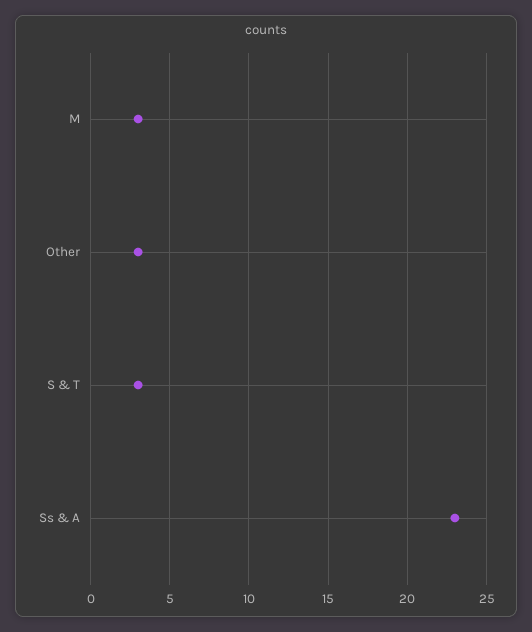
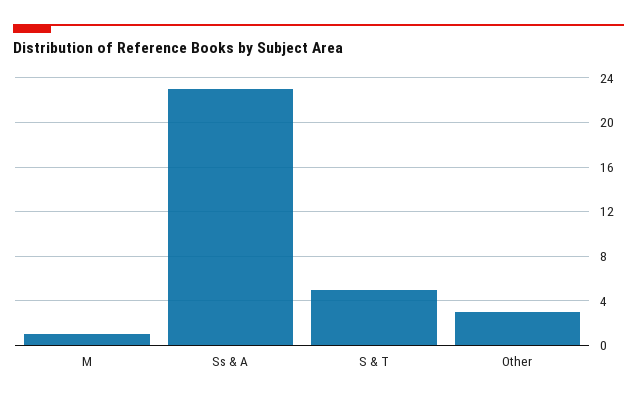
M: 3 -> 1
S & T: 3 -> 5

